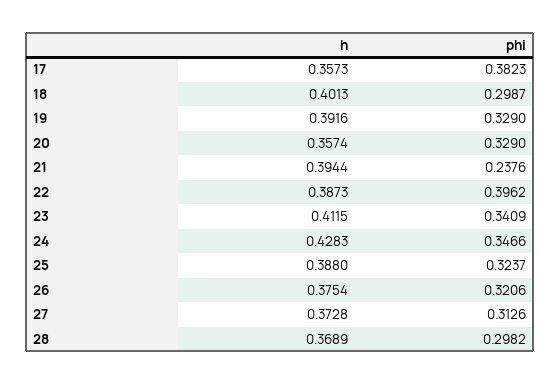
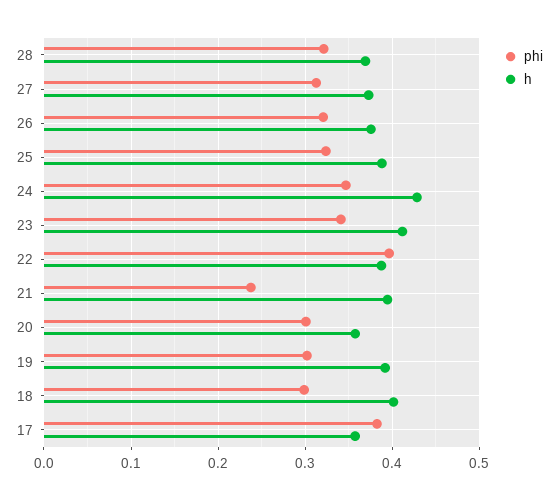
phi, 19: 0.329 -> 0.3
phi, 20: 0.329 -> 0.3
phi, 28: 0.2982 -> 0.32

